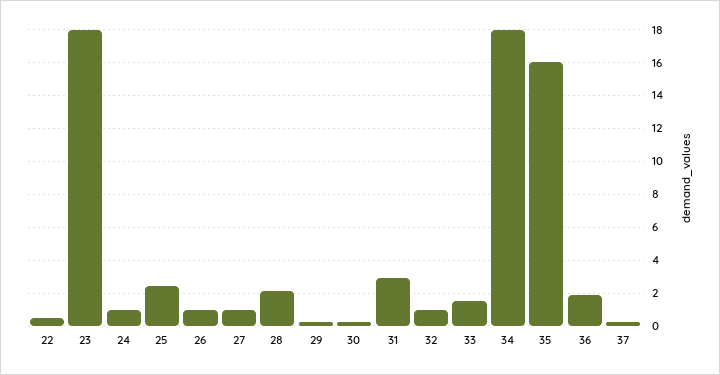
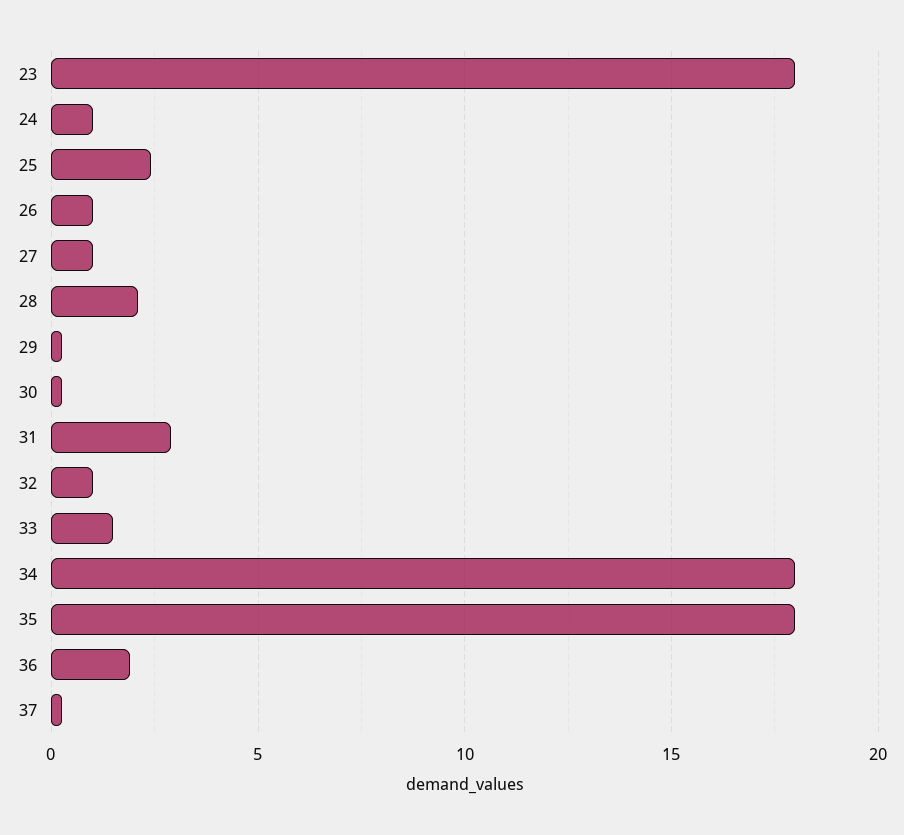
22: 0.5 -> none
35: 16 -> 18

